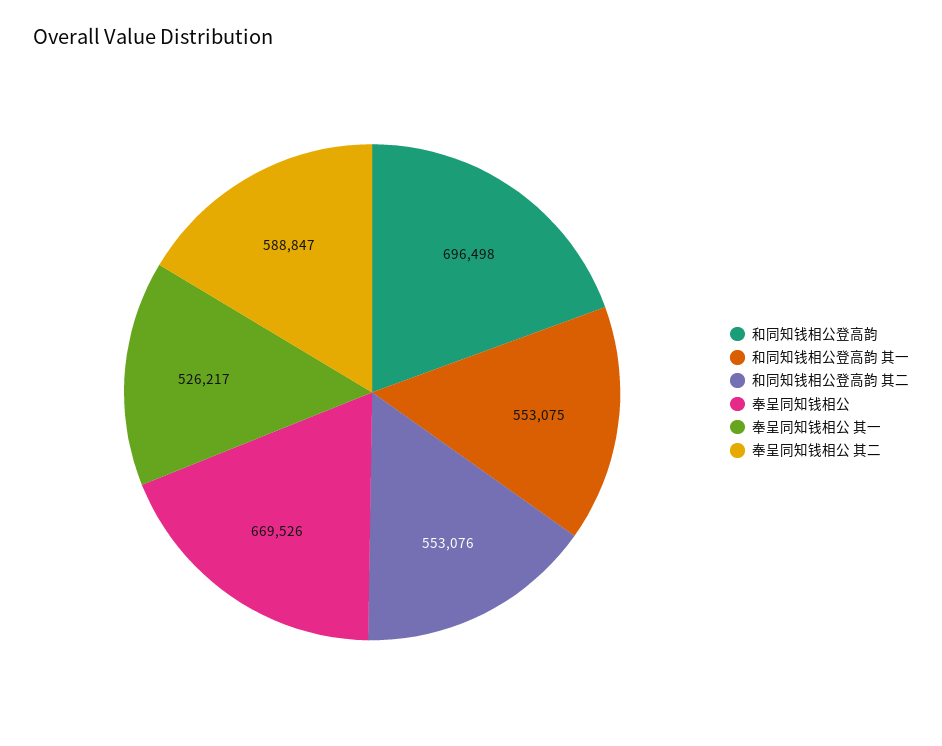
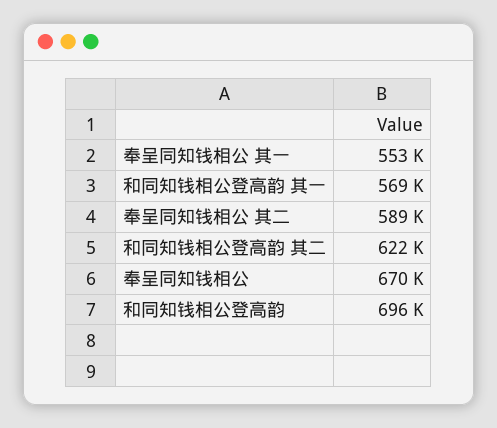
和同知钱相公登高韵 其一: 553075 -> 569000
和同知钱相公登高韵 其二: 553076 -> 622000
奉呈同知钱相公 其一: 526217 -> 553000

